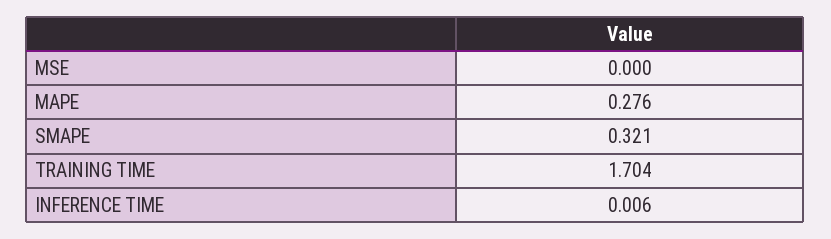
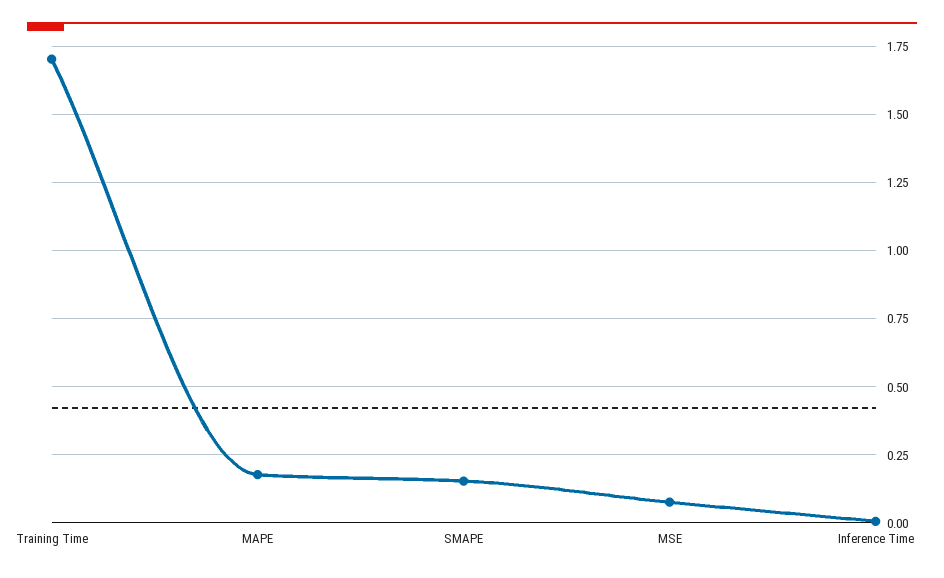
MSE: 0 -> 0.075
MAPE: 0.276 -> 0.175
SMAPE: 0.321 -> 0.15

